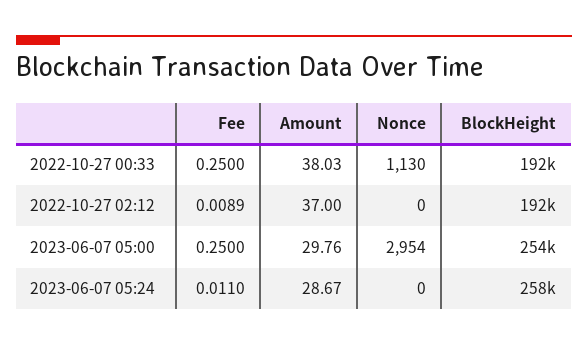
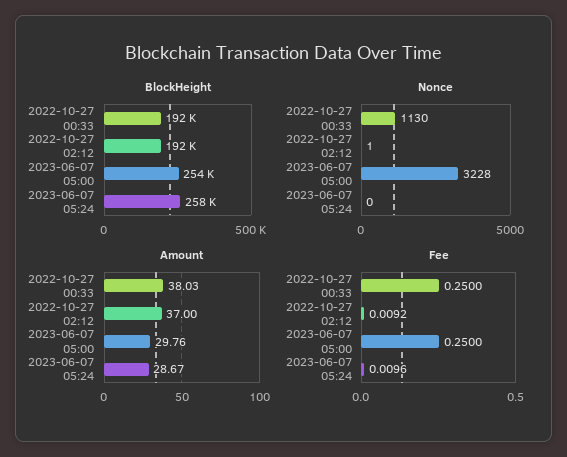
Fee, 2022-10-27 02:12: 0.0089 -> 0.0092
Nonce, 2022-10-27 02:12: 0 -> 1
Nonce, 2023-06-07 05:00: 2954 -> 3228
Fee, 2023-06-07 05:24: 0.011 -> 0.0096

